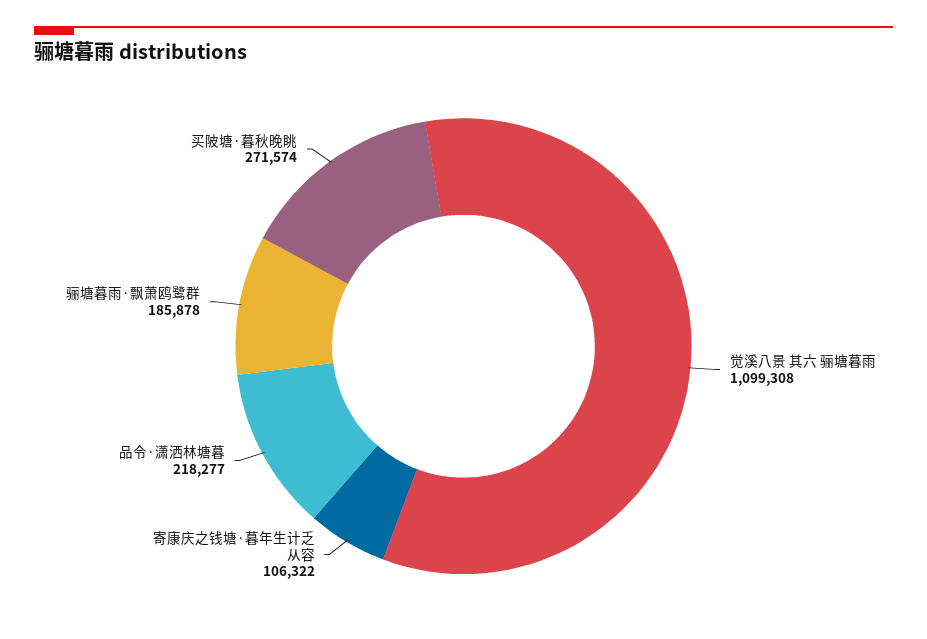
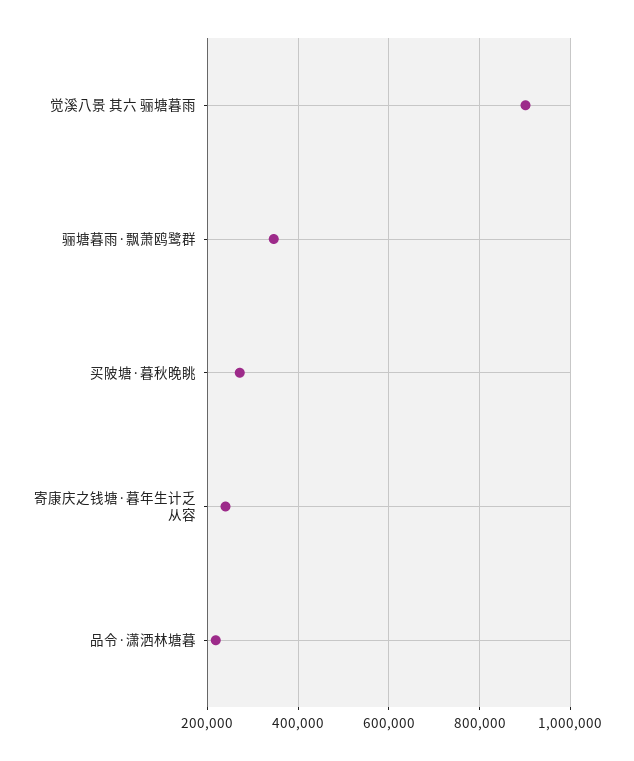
觉溪八景 其六 骊塘暮雨: 1099308 -> 900000
寄康庆之钱塘·暮年生计乏从容: 106322 -> 240000
骊塘暮雨·飘萧鸥鹭群: 185878 -> 340000

